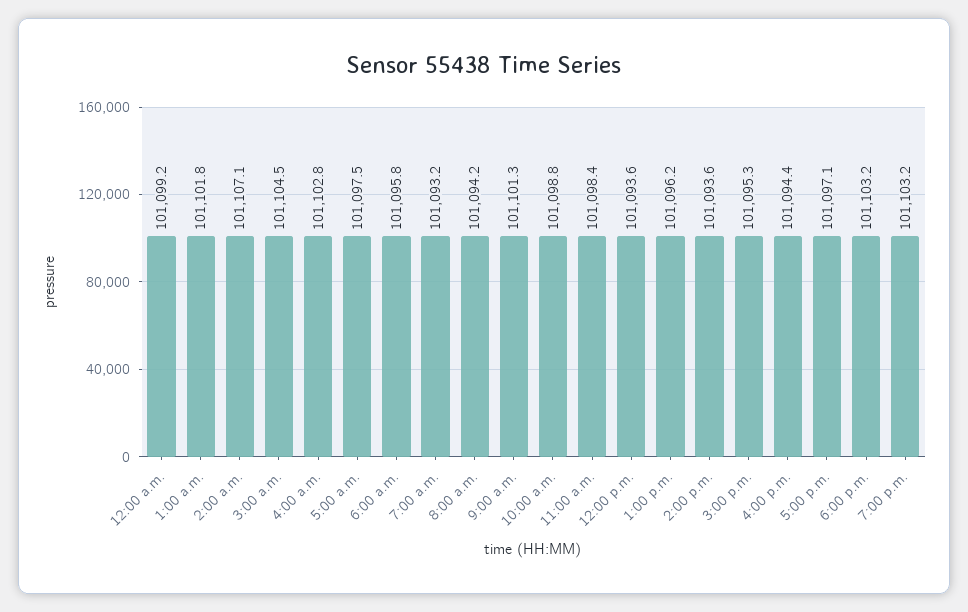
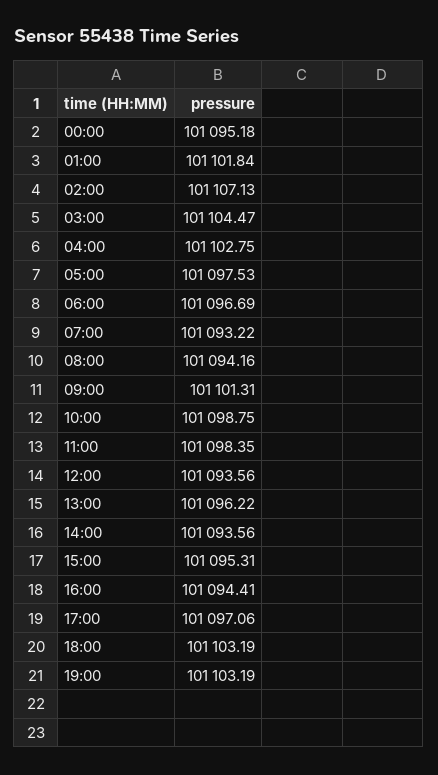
12:00 a.m.: 101099.2 -> 101095.18
6:00 a.m.: 101095.8 -> 101096.69

